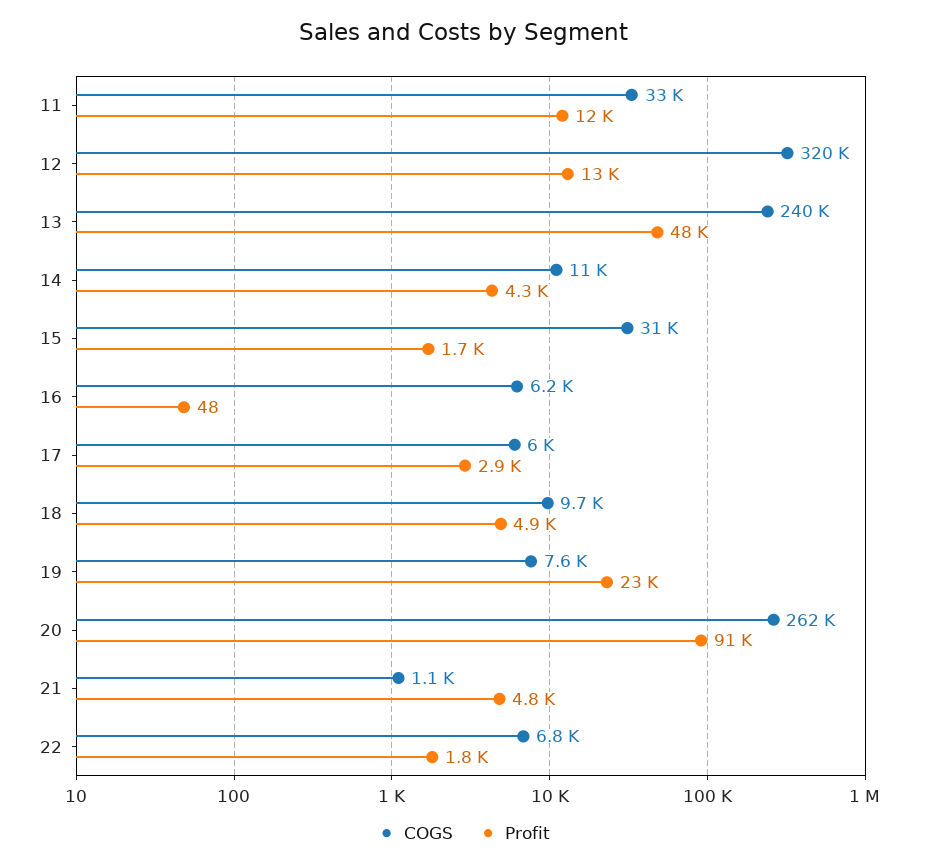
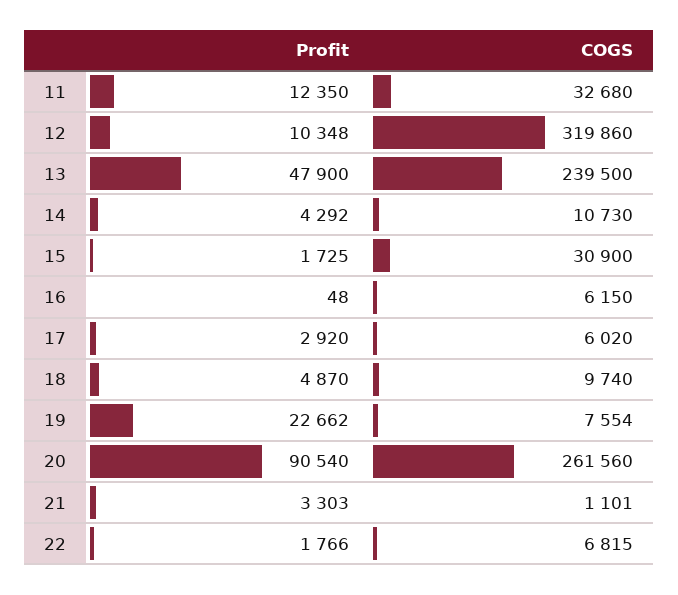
Profit, 12: 13000 -> 10348
Profit, 21: 4800 -> 3303

